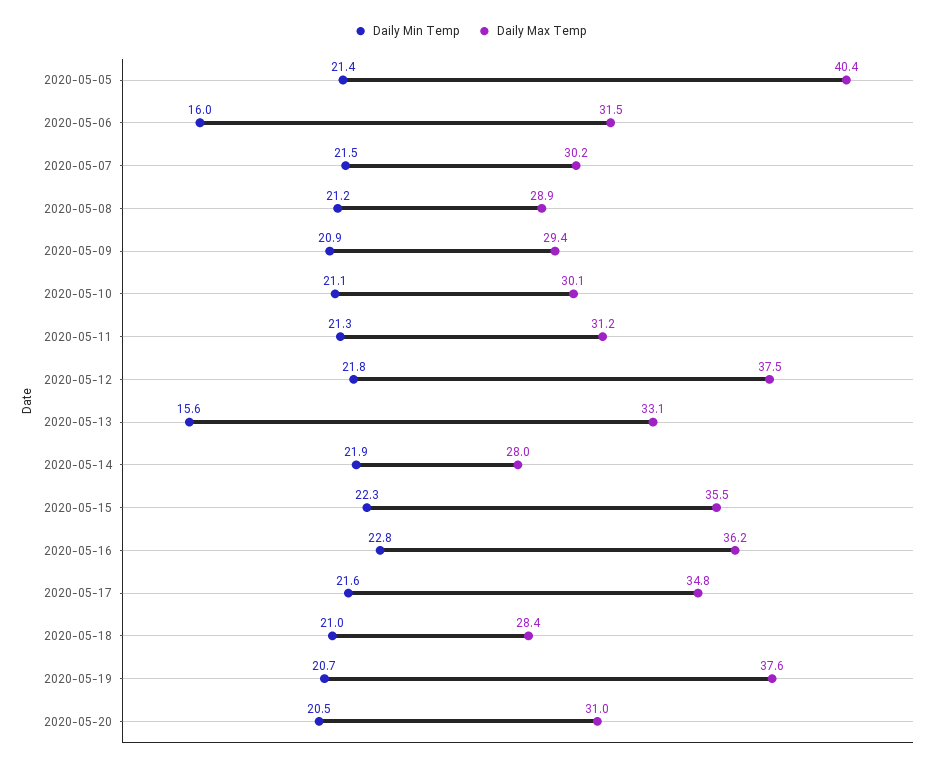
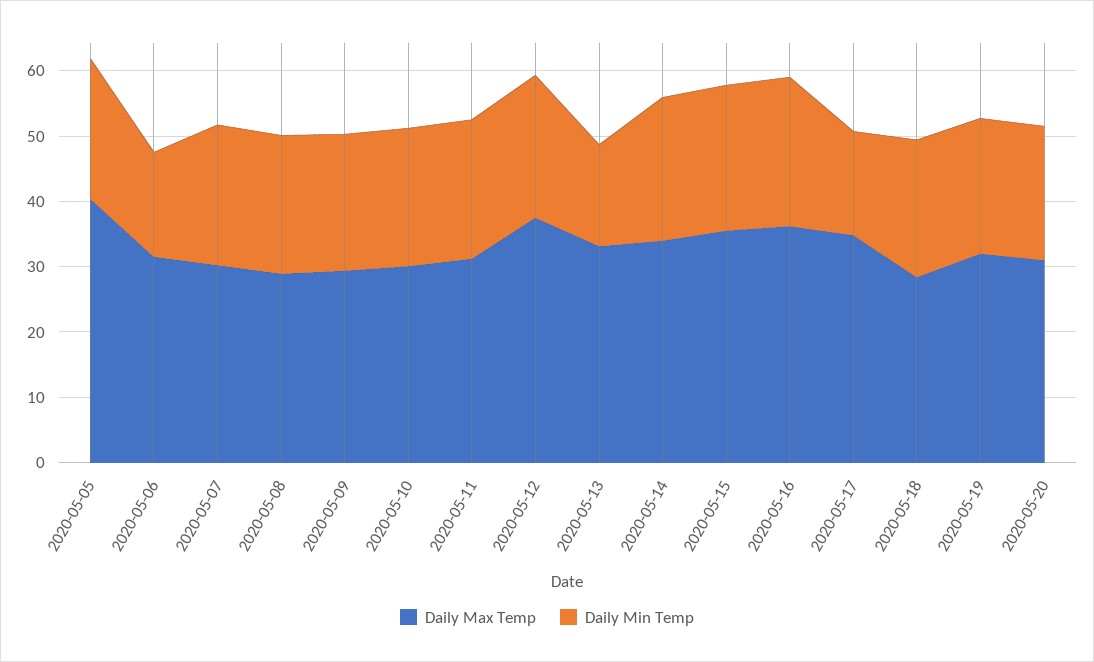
Daily Max Temp, 2020-05-14: 28 -> 34
Daily Min Temp, 2020-05-17: 21.6 -> 16
Daily Max Temp, 2020-05-19: 37.6 -> 32

